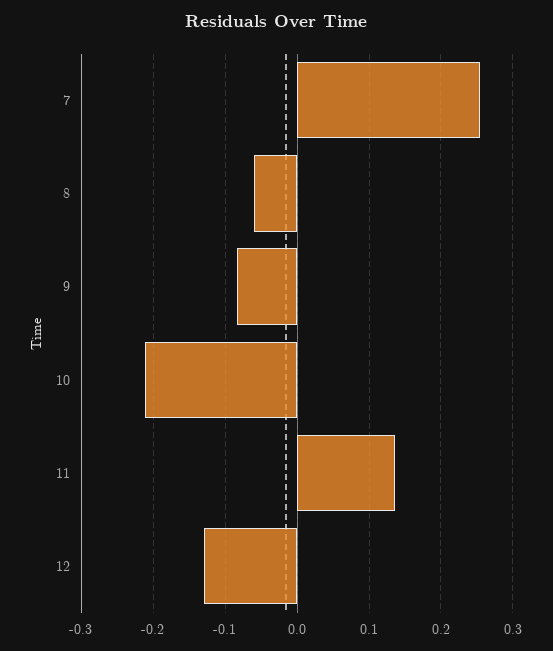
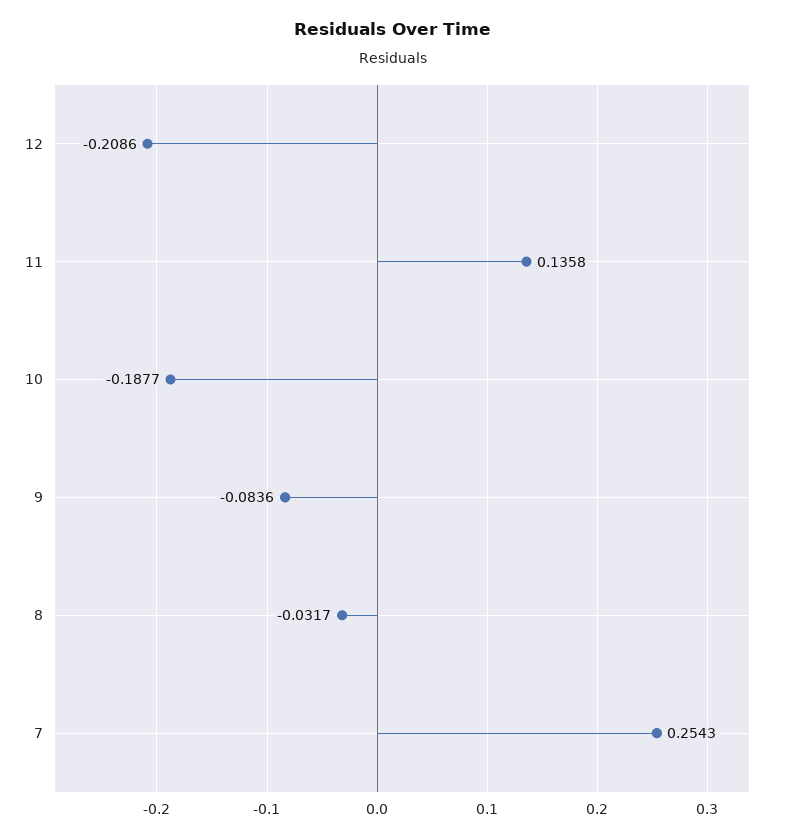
8: -0.06 -> -0.0317
10: -0.21 -> -0.1877
12: -0.13 -> -0.2086

